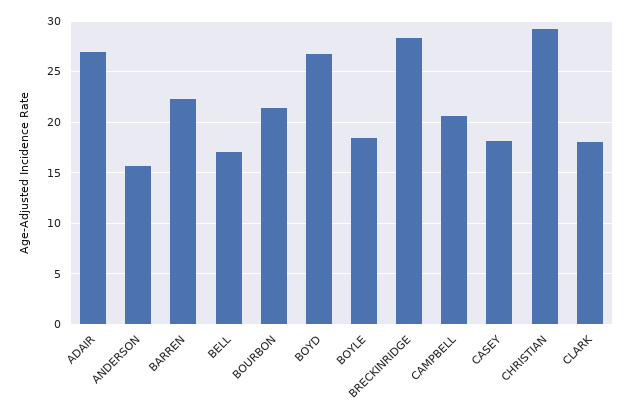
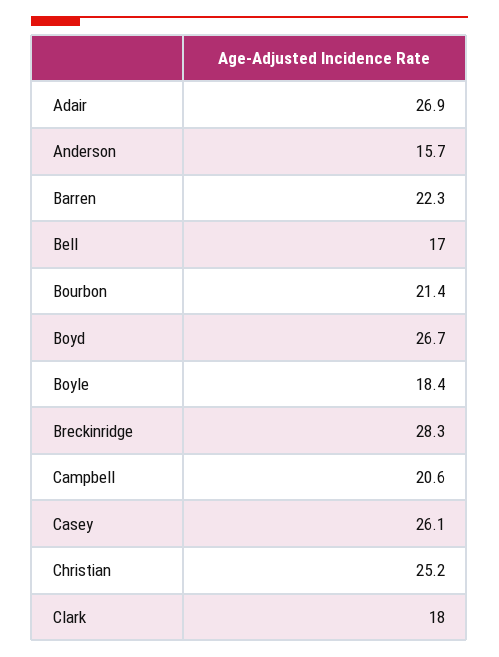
CASEY: 18 -> 26.1
CHRISTIAN: 29 -> 25.2

